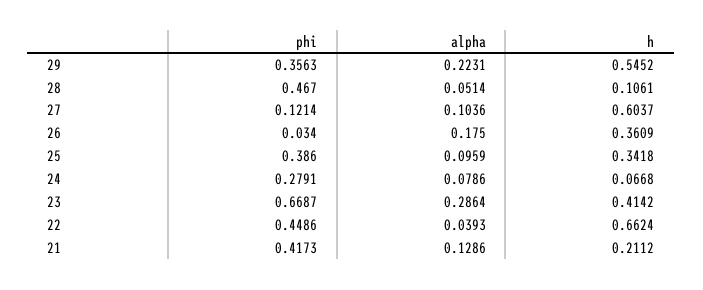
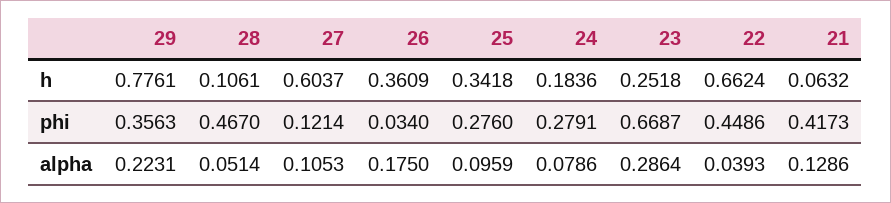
h, 29: 0.5452 -> 0.7761
alpha, 27: 0.1036 -> 0.1053
phi, 25: 0.386 -> 0.276
h, 24: 0.0668 -> 0.1836
h, 23: 0.4142 -> 0.2518
h, 21: 0.2112 -> 0.0632

